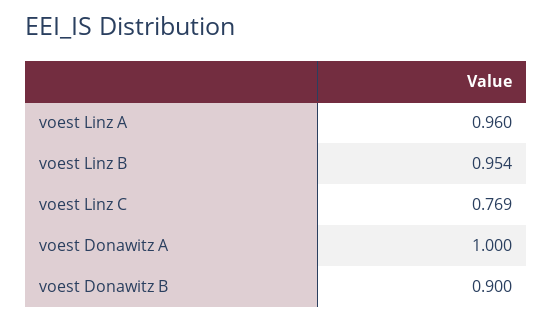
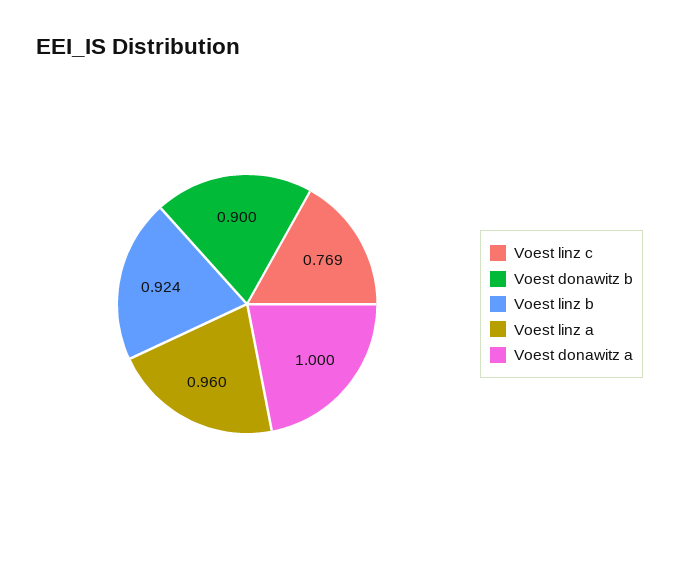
voest Linz B: 0.954 -> 0.924

